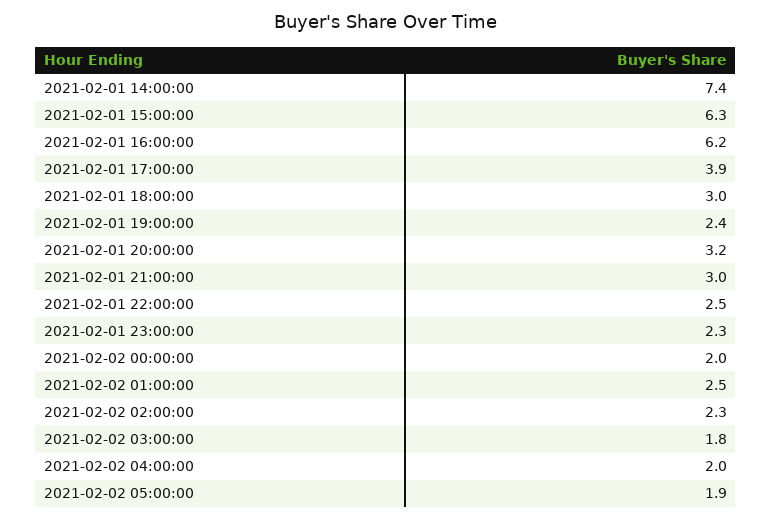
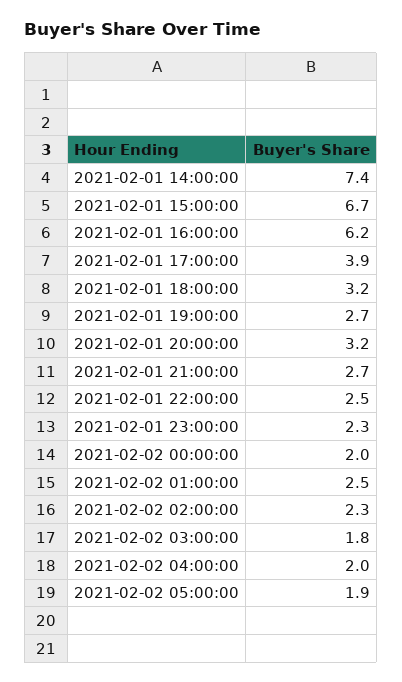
2021-02-01 15:00:00: 6.3 -> 6.7
2021-02-01 18:00:00: 3 -> 3.2
2021-02-01 19:00:00: 2.4 -> 2.7
2021-02-01 21:00:00: 3 -> 2.7

